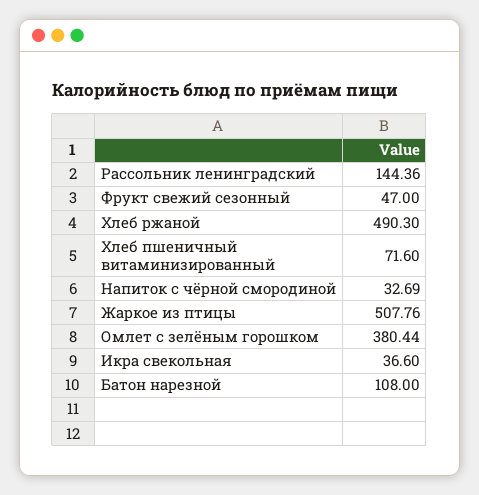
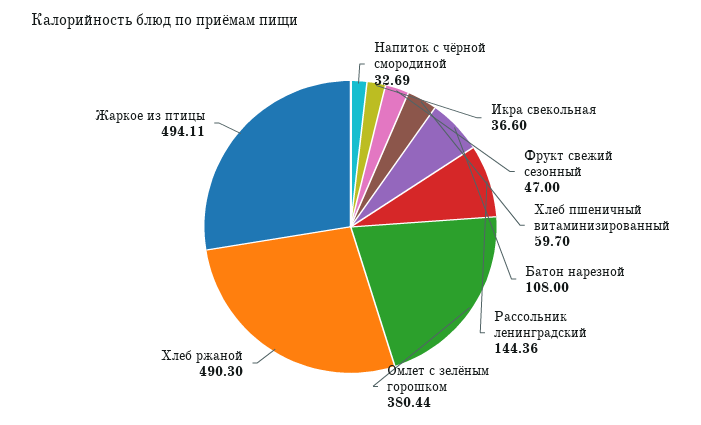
Хлеб пшеничный витаминизированный: 71.6 -> 59.7
Жаркое из птицы: 507.76 -> 494.11

